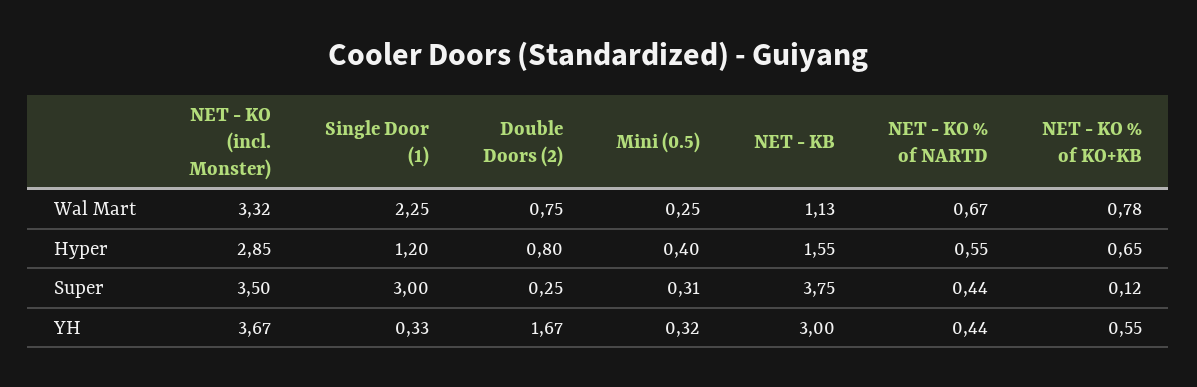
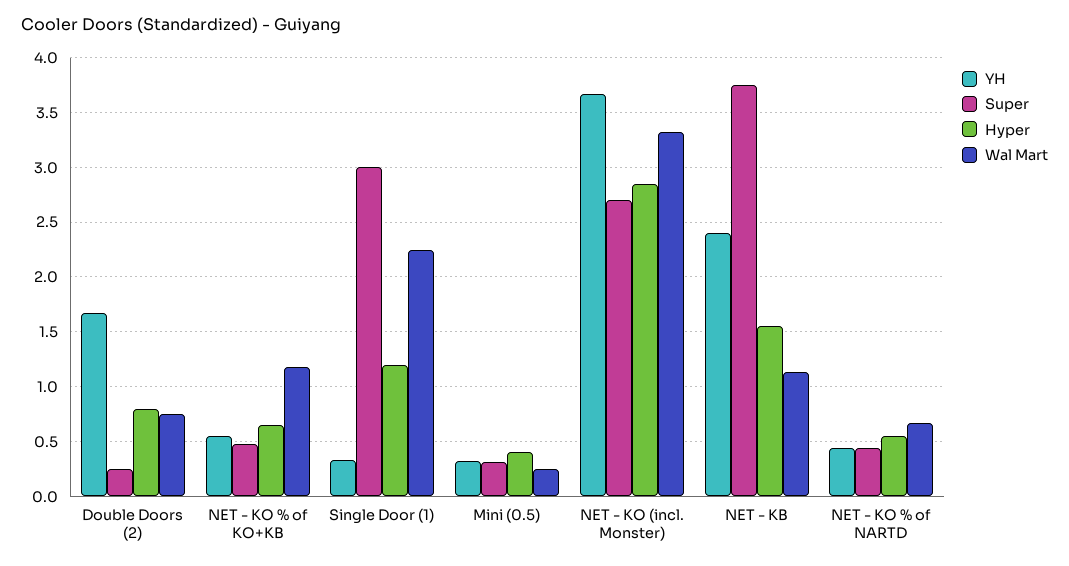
Wal Mart, NET - KO % of KO+KB: 0.78 -> 1.2
Super, NET - KO (incl. Monster): 3.5 -> 2.7
Super, NET - KO % of KO+KB: 0.12 -> 0.5
YH, NET - KB: 3 -> 2.4

